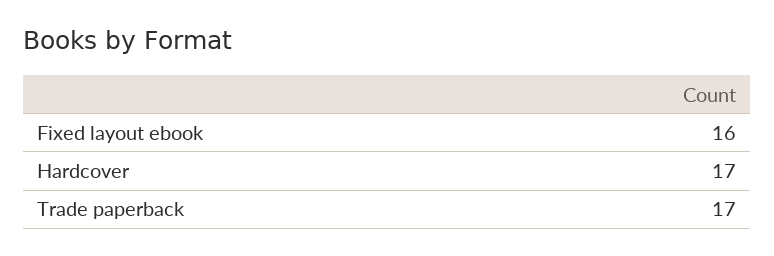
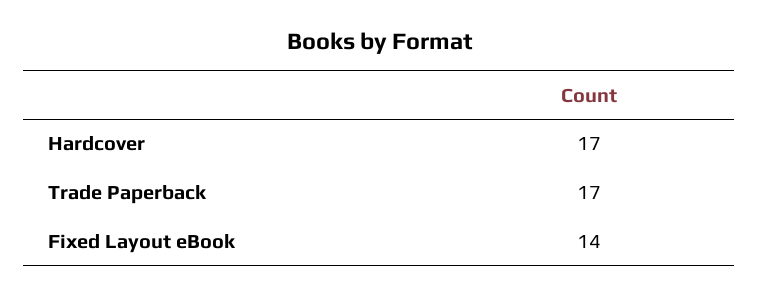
Fixed layout ebook: 16 -> 14

